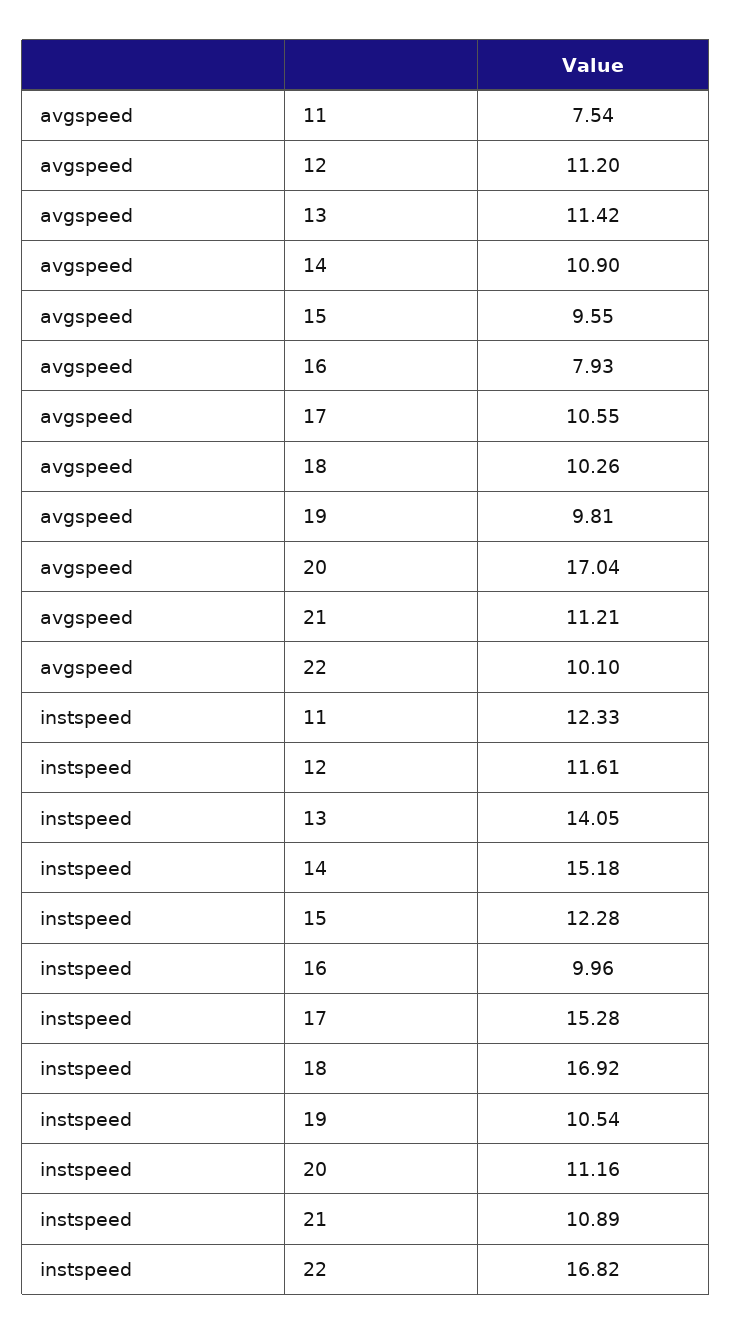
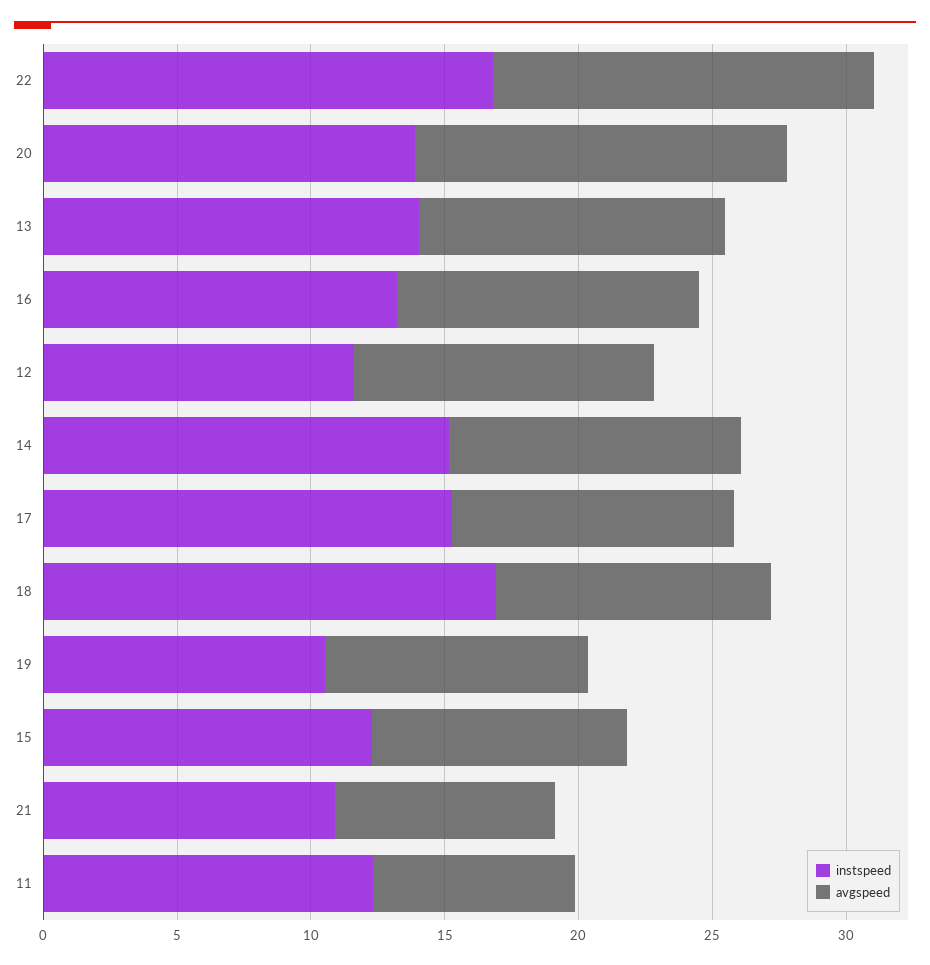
avgspeed, 16: 7.93 -> 11
avgspeed, 20: 17.04 -> 14
avgspeed, 21: 11.21 -> 8
avgspeed, 22: 10.1 -> 14
instspeed, 16: 9.96 -> 13
instspeed, 20: 11.16 -> 14

